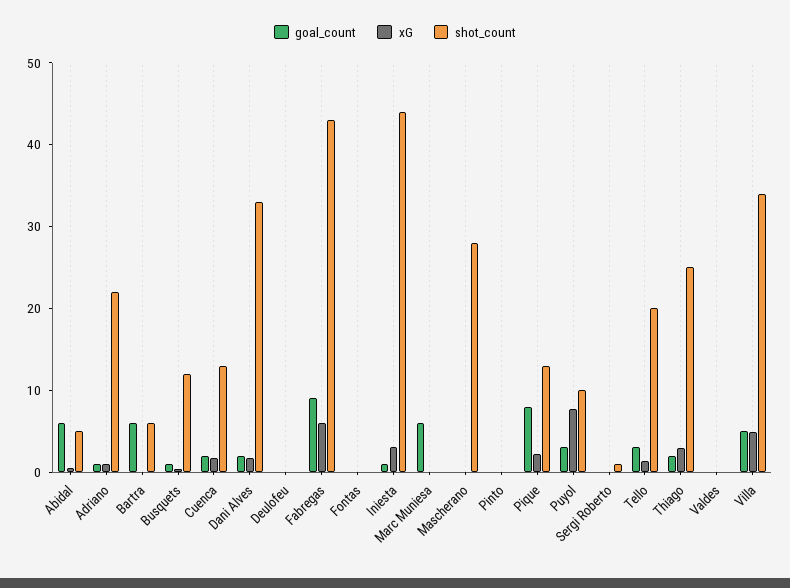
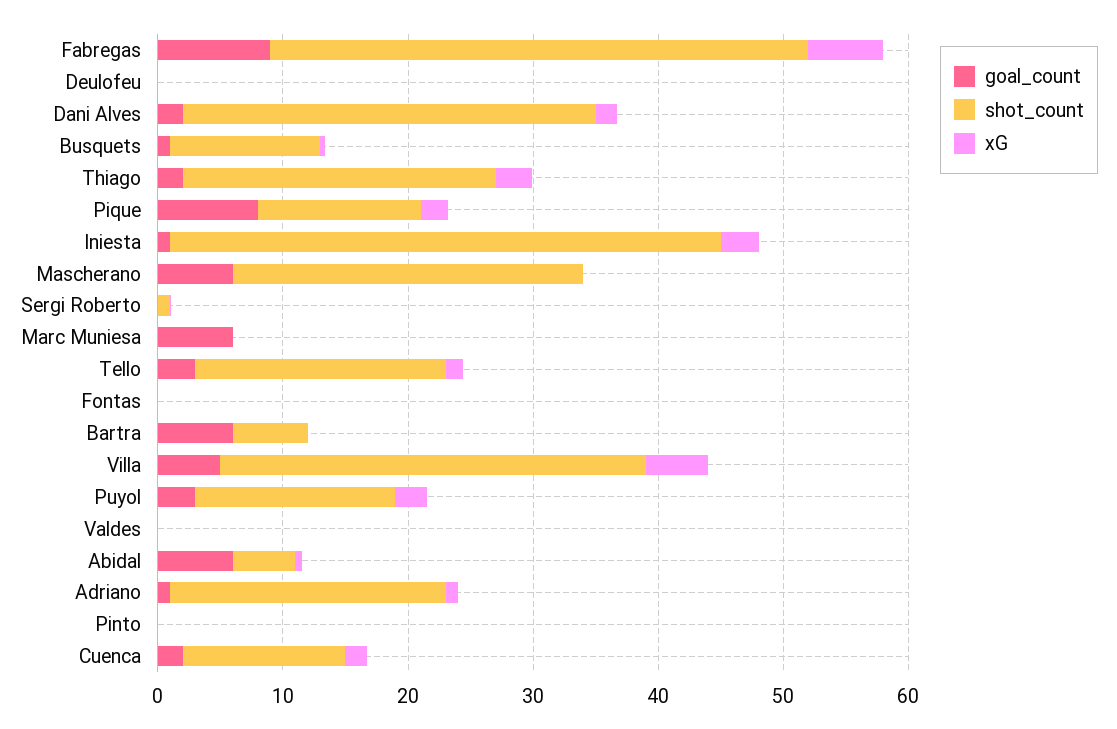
goal_count, Mascherano: 0 -> 6
xG, Puyol: 8 -> 2
shot_count, Puyol: 10 -> 16

